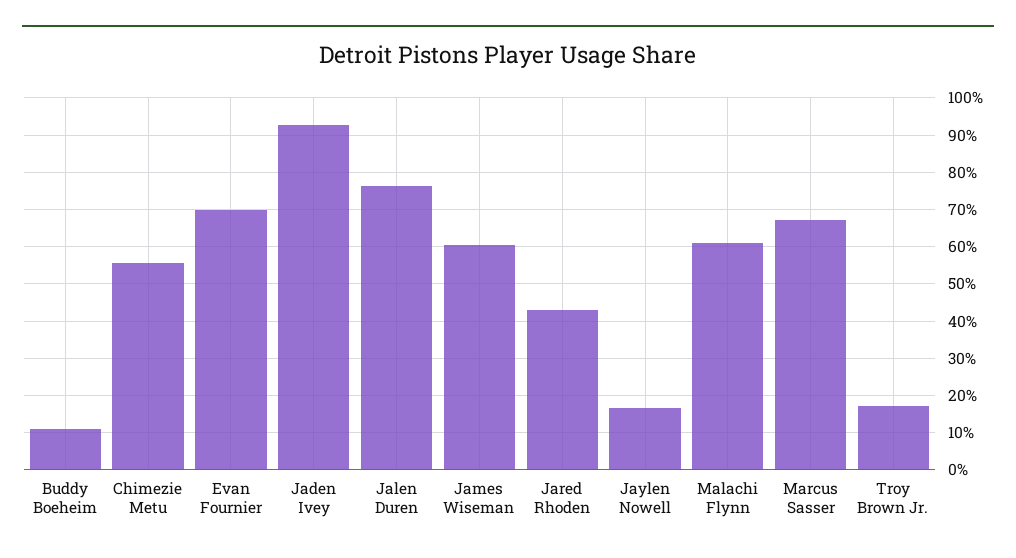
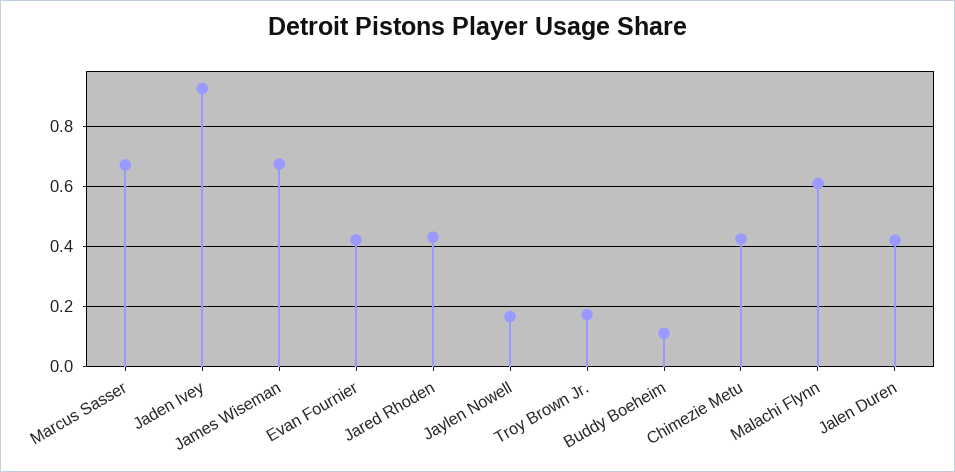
Chimezie Metu: 0.56 -> 0.42
Evan Fournier: 0.7 -> 0.42
Jalen Duren: 0.76 -> 0.42
James Wiseman: 0.6 -> 0.68

